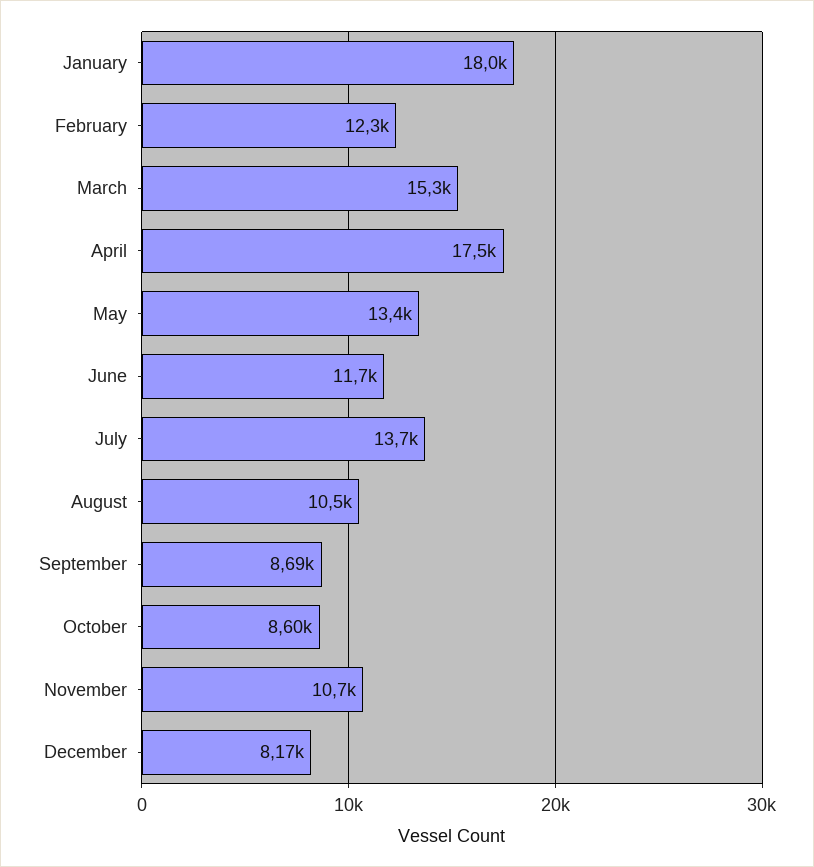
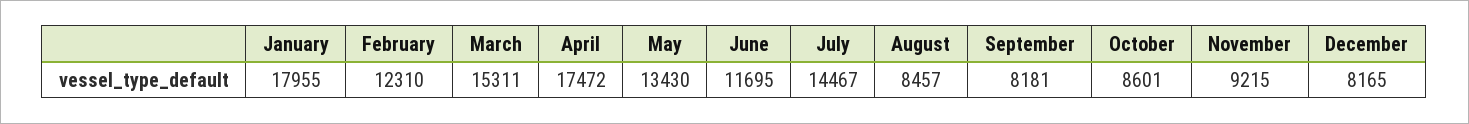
July: 13700 -> 14467
August: 10500 -> 8457
September: 8690 -> 8181
November: 10700 -> 9215

